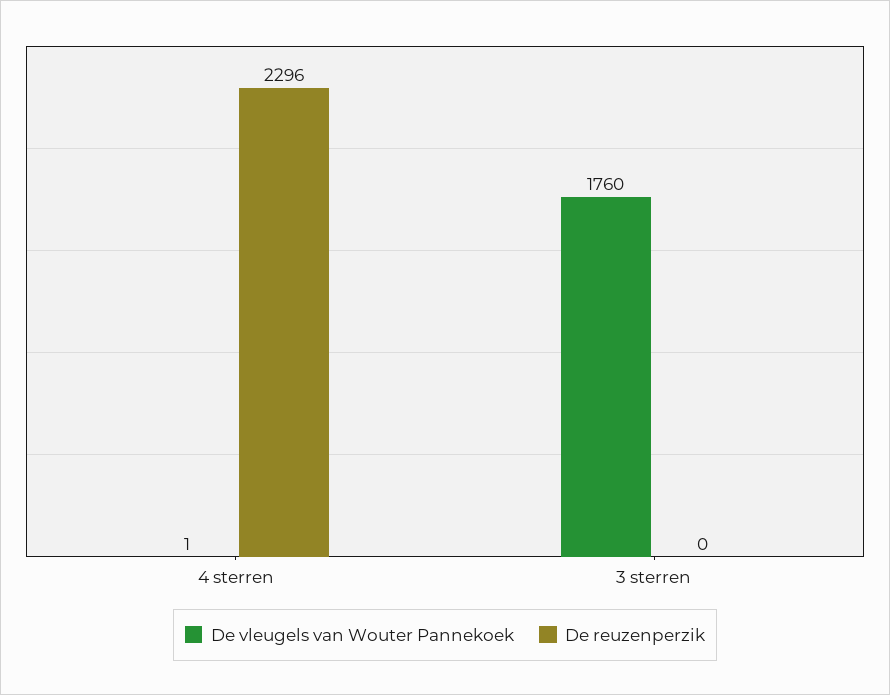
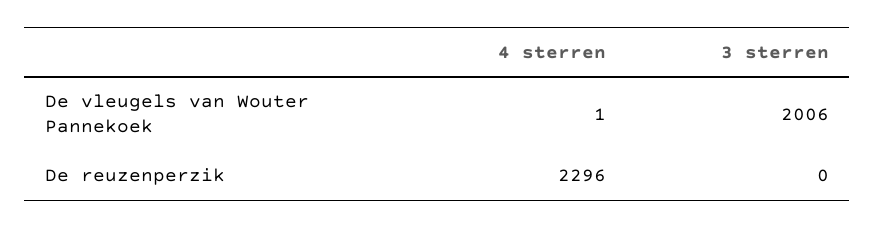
De vleugels van Wouter Pannekoek, 3 sterren: 1760 -> 2006

